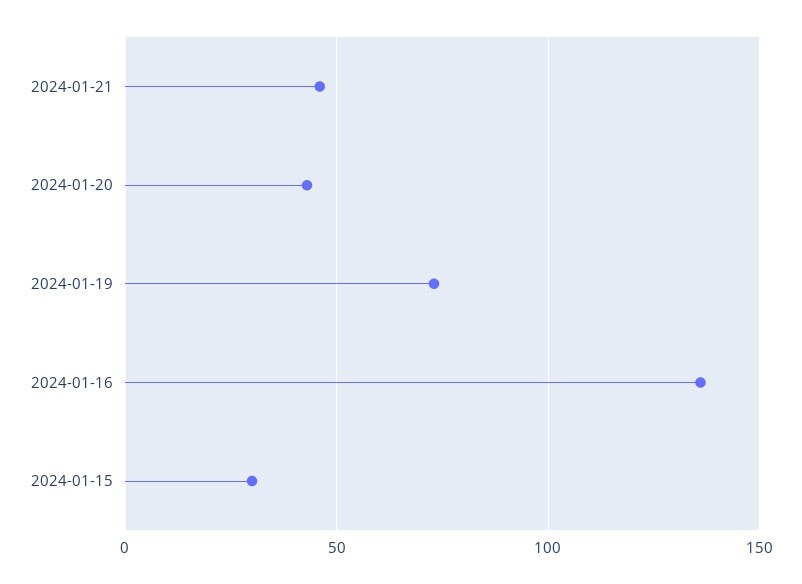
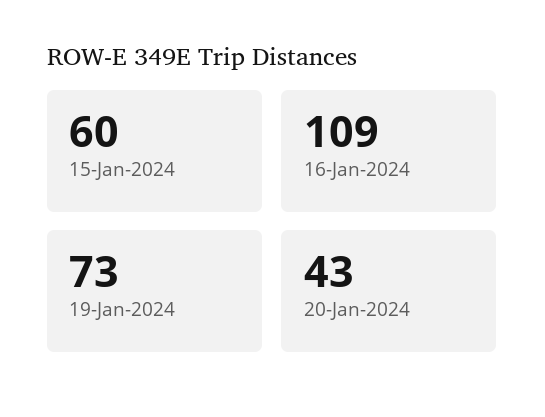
2024-01-21: 45 -> none
2024-01-16: 135 -> 109
2024-01-15: 30 -> 60

